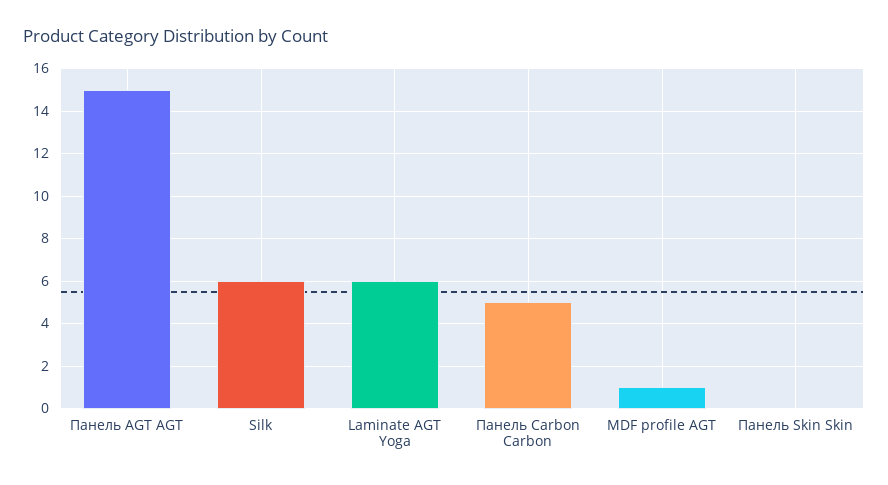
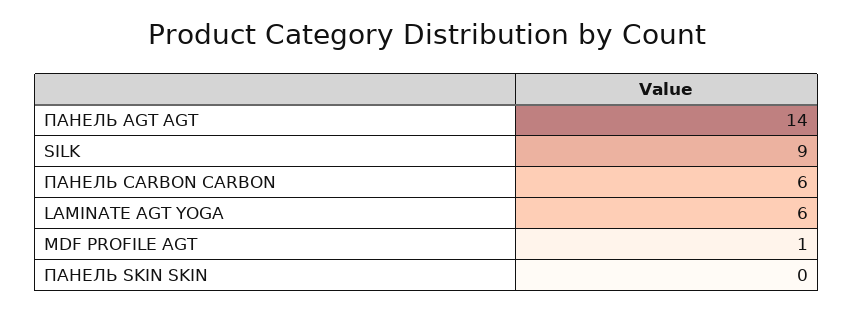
Панель AGT AGT: 15 -> 14
Silk: 6 -> 9
Панель Carbon Carbon: 5 -> 6

